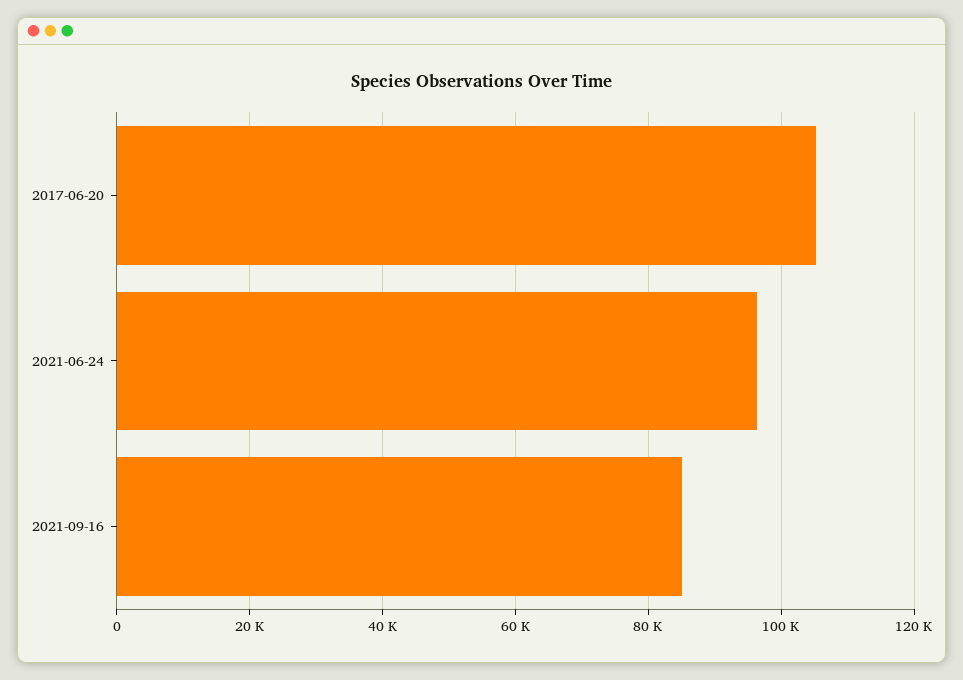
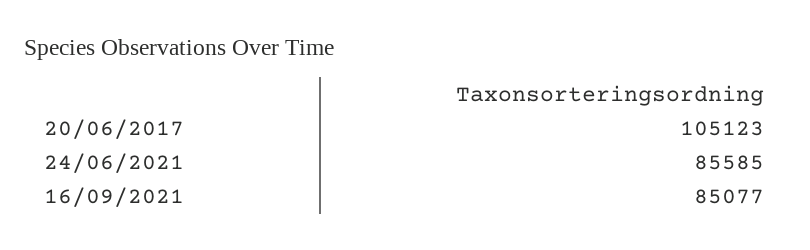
2021-06-24: 96000 -> 85585

